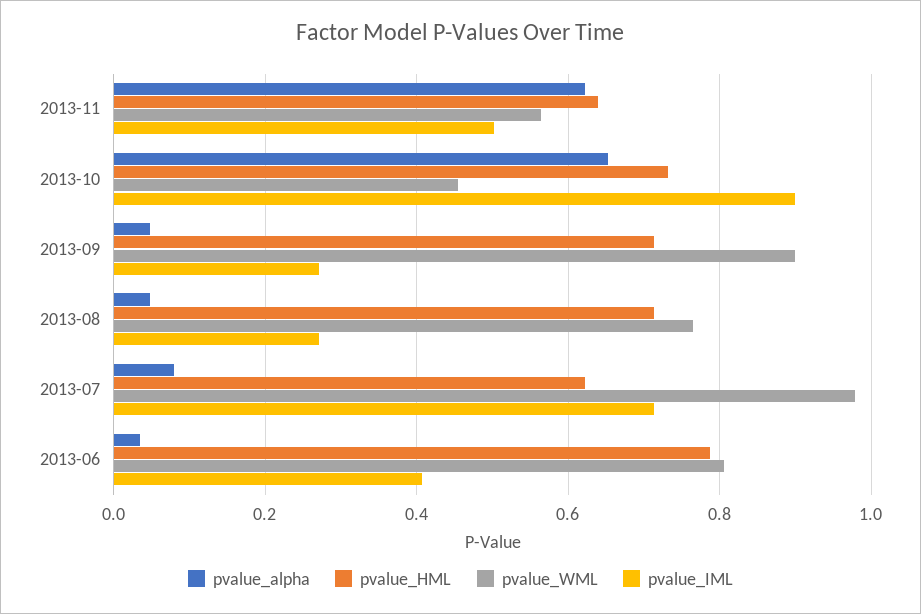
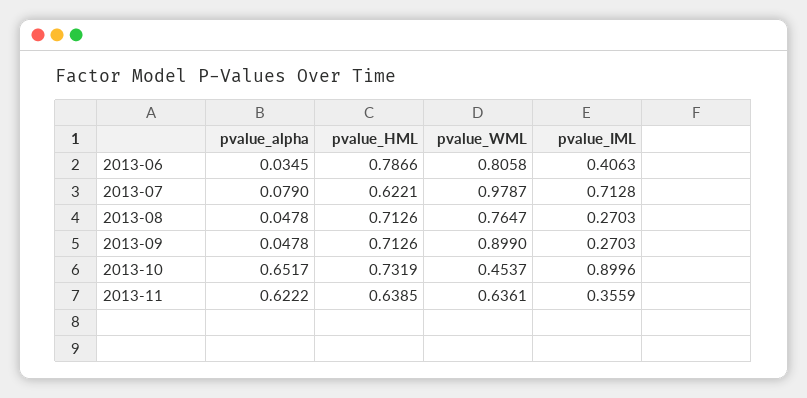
pvalue_WML, 2013-11: 0.56 -> 0.6361
pvalue_IML, 2013-11: 0.5 -> 0.3559

